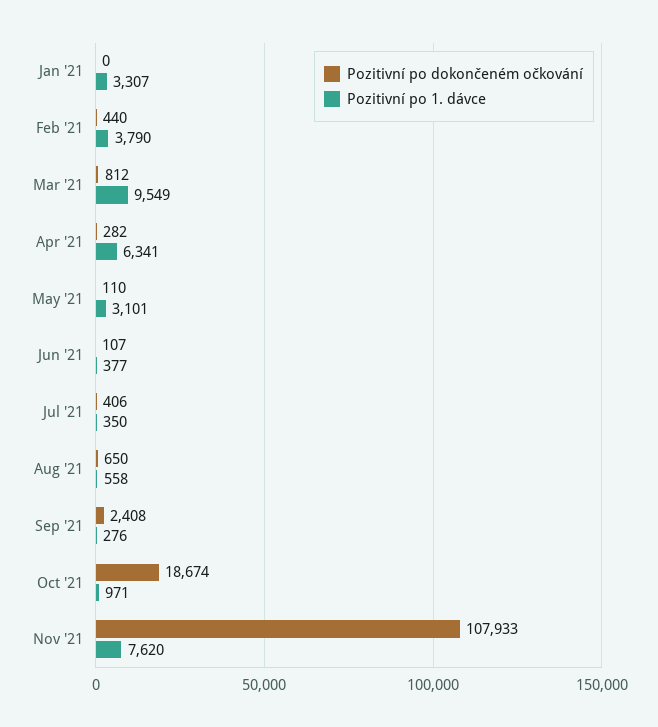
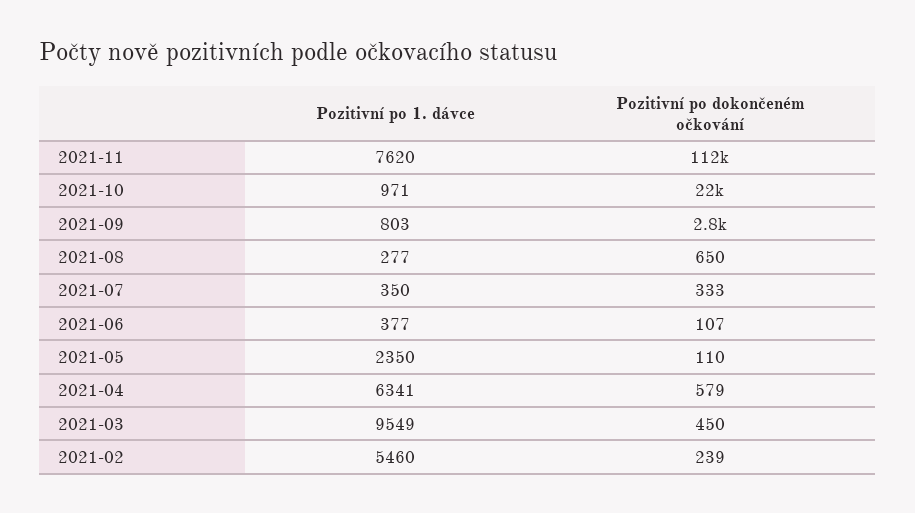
Pozitivní po dokončeném očkování, Jan '21: 0 -> none
Pozitivní po 1. dávce, Jan '21: 3307 -> none
Pozitivní po dokončeném očkování, Feb '21: 440 -> 239
Pozitivní po 1. dávce, Feb '21: 3790 -> 5460
Pozitivní po dokončeném očkování, Mar '21: 812 -> 450
Pozitivní po dokončeném očkování, Apr '21: 282 -> 579
Pozitivní po 1. dávce, May '21: 3101 -> 2350
Pozitivní po dokončeném očkování, Jul '21: 406 -> 333
Pozitivní po 1. dávce, Aug '21: 558 -> 277
Pozitivní po dokončeném očkování, Sep '21: 2408 -> 2800
Pozitivní po 1. dávce, Sep '21: 276 -> 803
Pozitivní po dokončeném očkování, Oct '21: 18674 -> 22000
Pozitivní po dokončeném očkování, Nov '21: 107933 -> 112000

